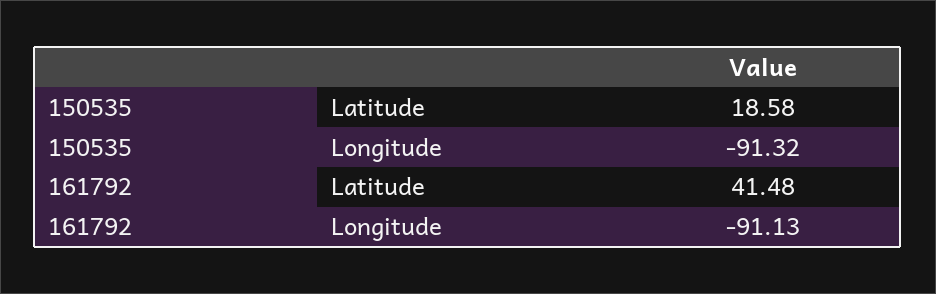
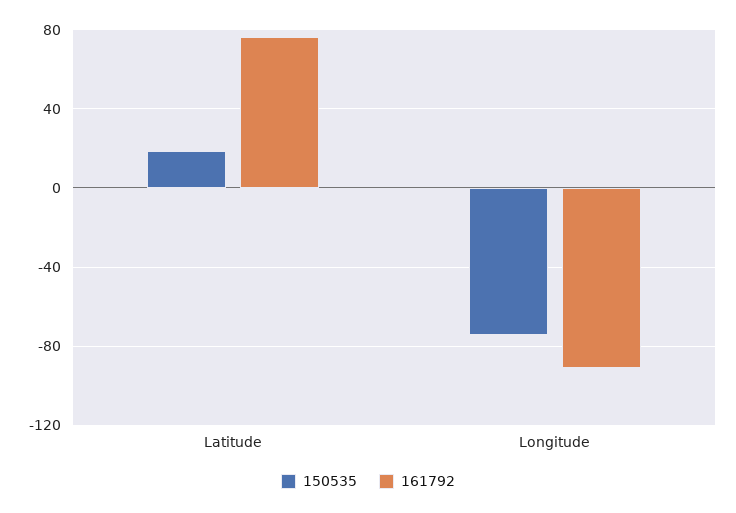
150535, Longitude: -91.32 -> -75
161792, Latitude: 41.48 -> 75

